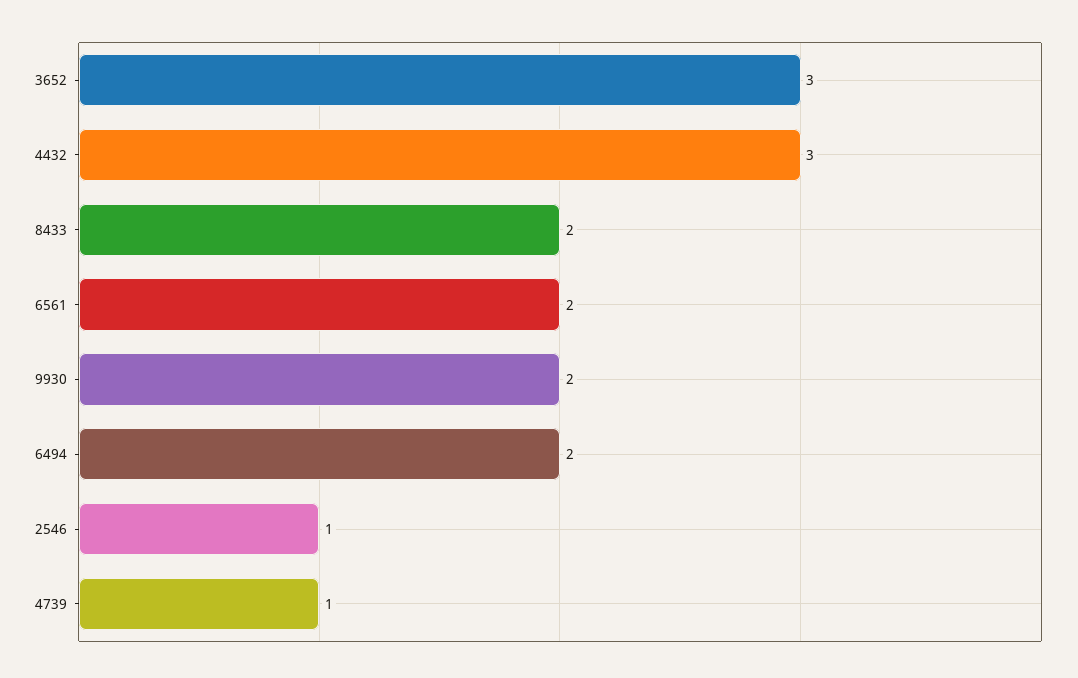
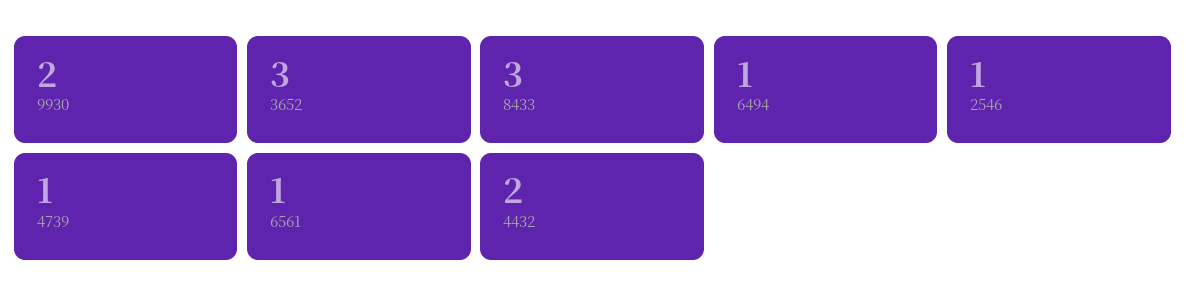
4432: 3 -> 2
8433: 2 -> 3
6561: 2 -> 1
6494: 2 -> 1

